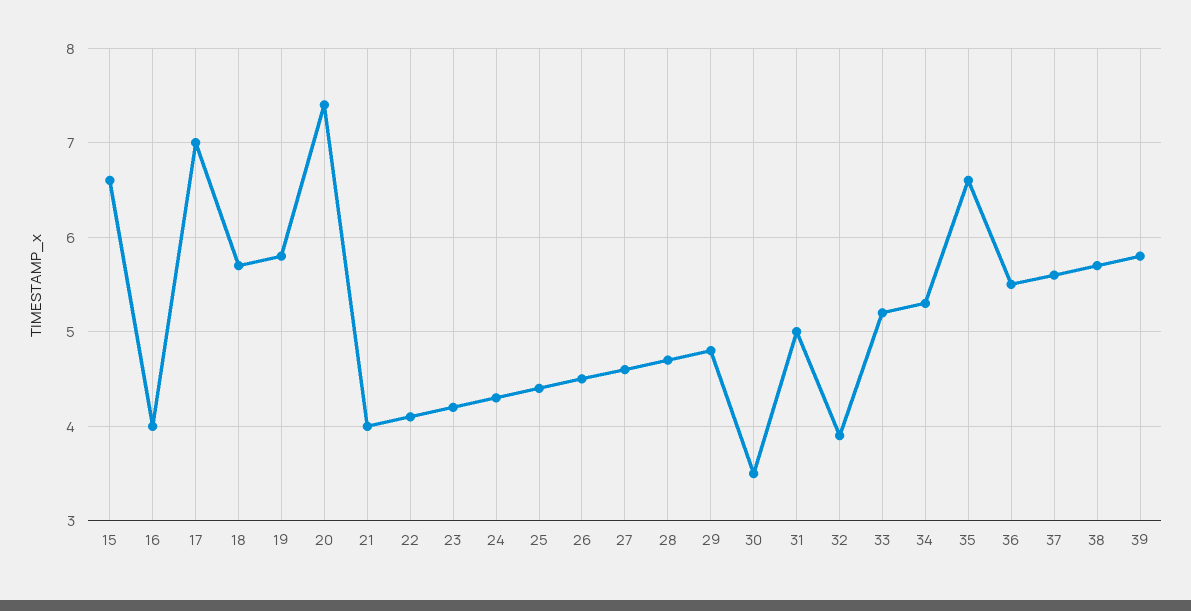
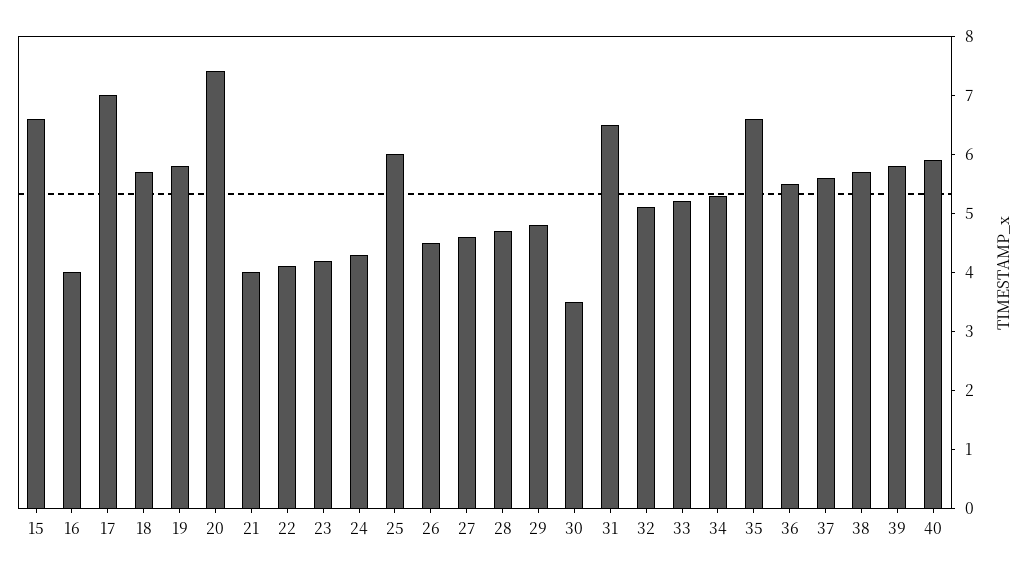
25: 4.4 -> 6
31: 5 -> 6.5
32: 3.9 -> 5
40: none -> 6

